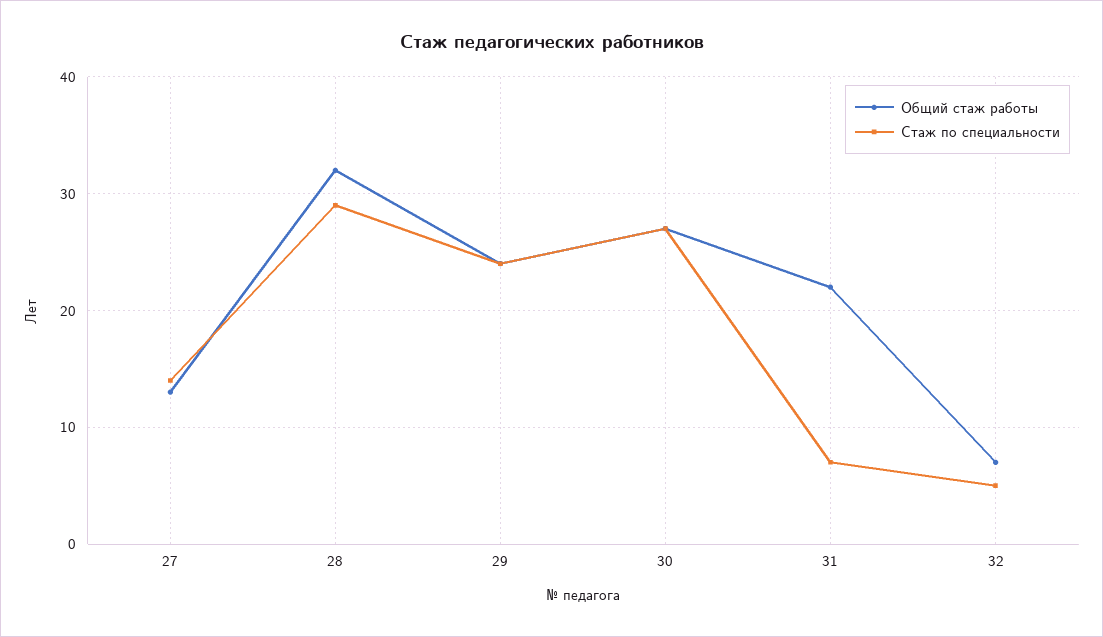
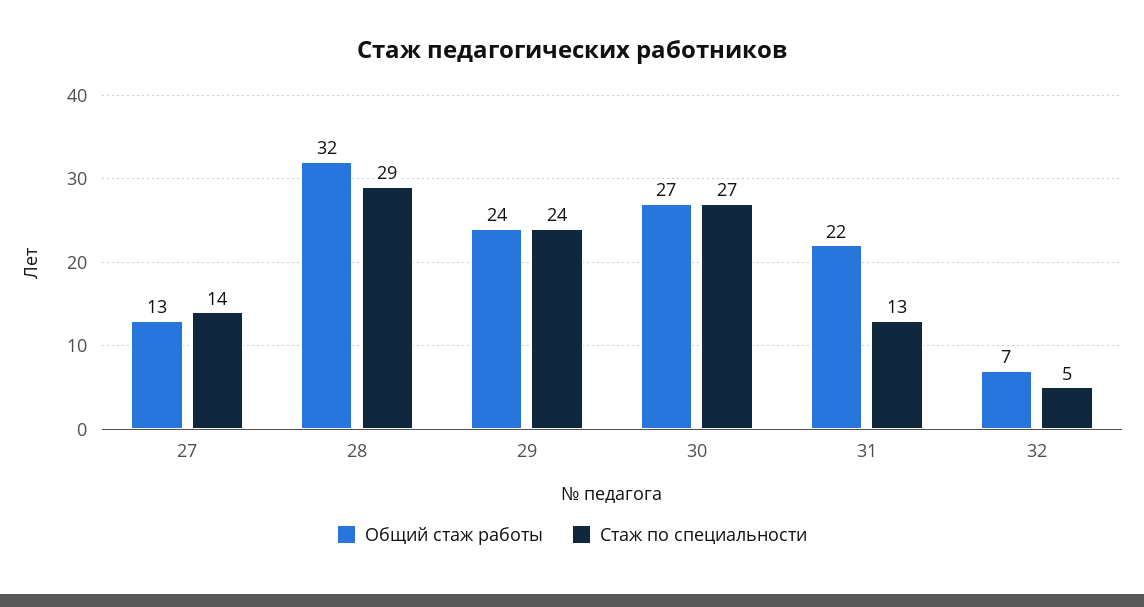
Стаж по специальности, 31: 7 -> 13

